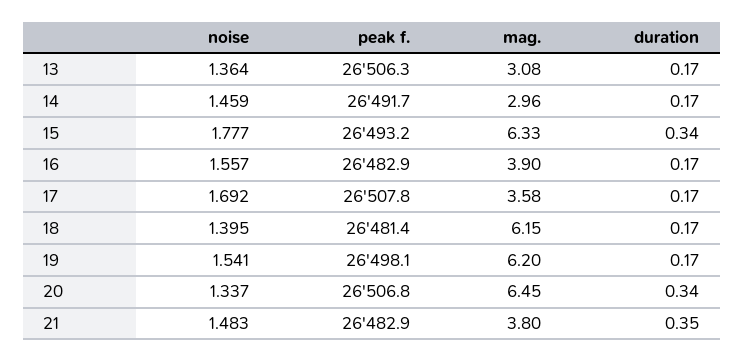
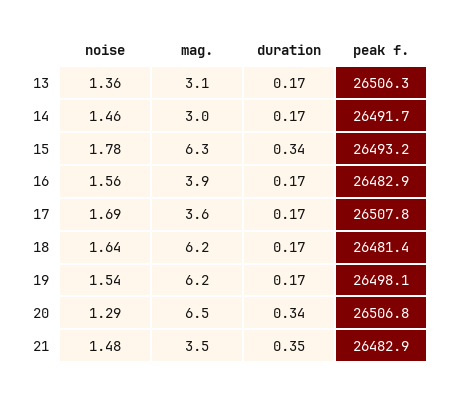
noise, 18: 1.395 -> 1.64
noise, 20: 1.337 -> 1.29
mag., 21: 3.8 -> 3.5

